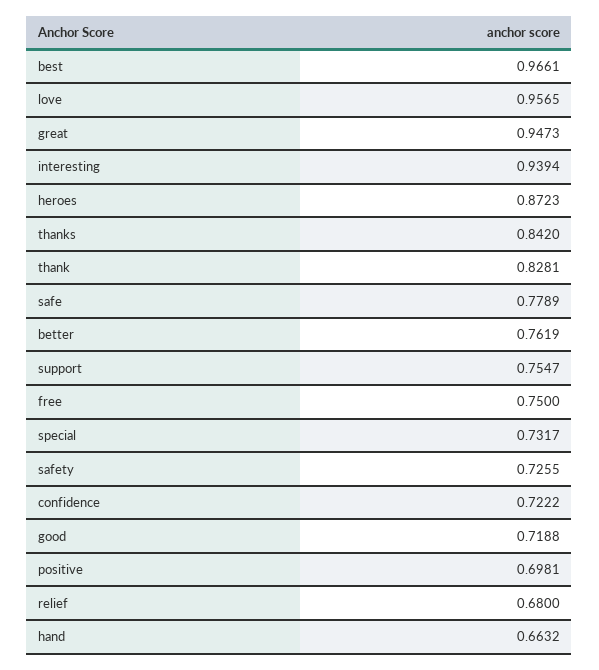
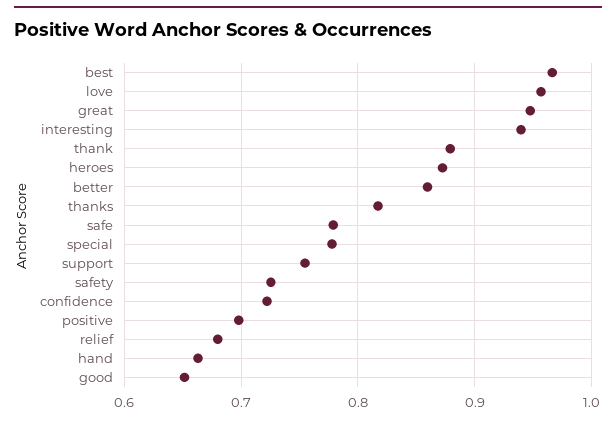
thanks: 0.842 -> 0.82
thank: 0.8281 -> 0.88
better: 0.7619 -> 0.86
free: 0.75 -> none
special: 0.7317 -> 0.78
good: 0.7188 -> 0.65

